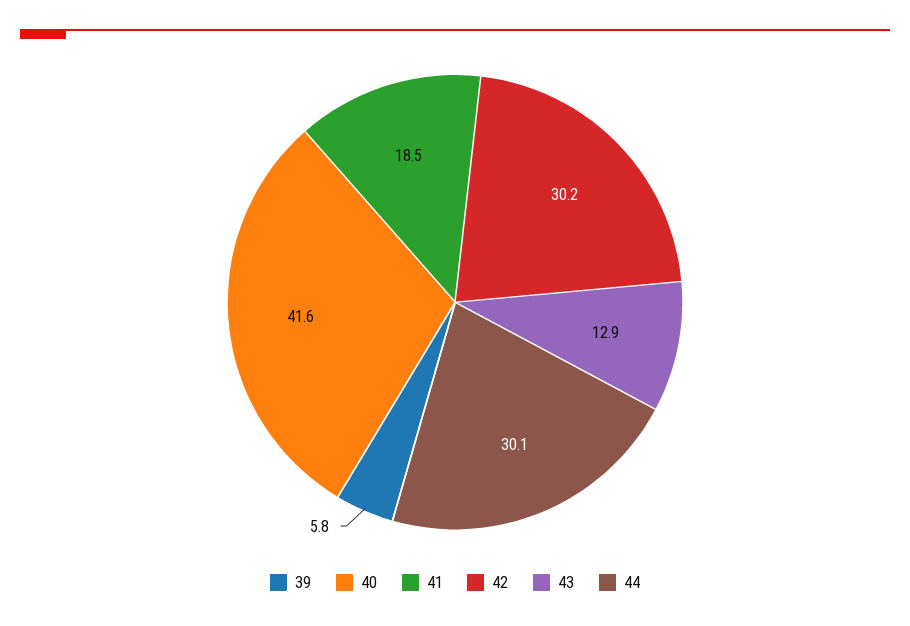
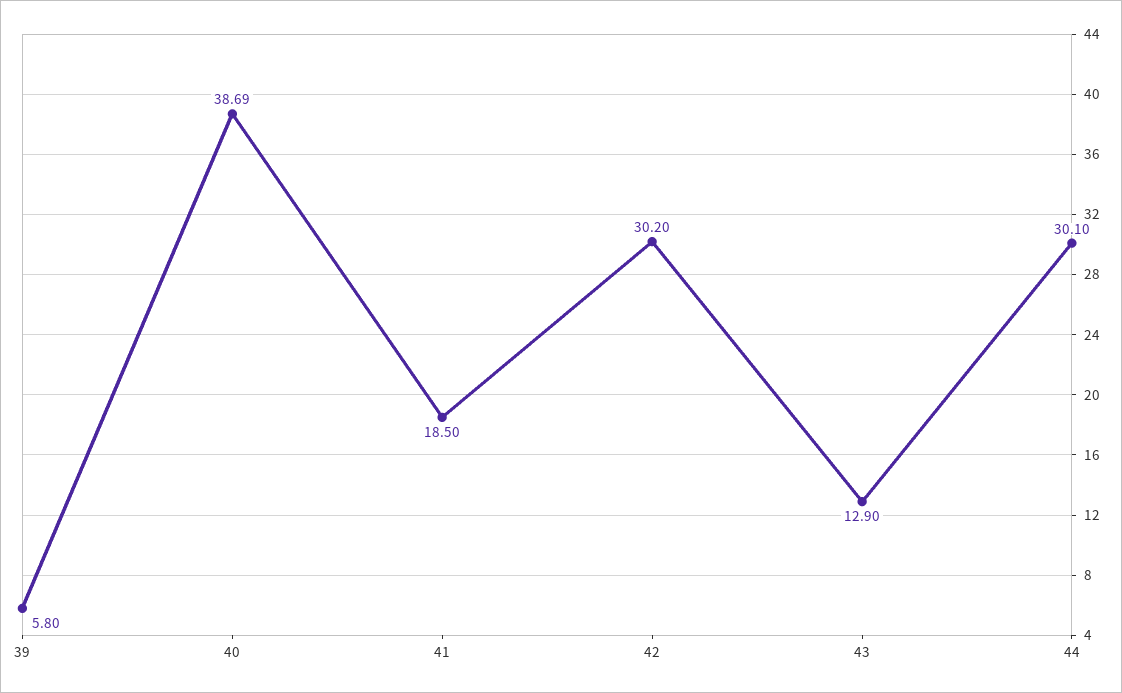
40: 41.6 -> 38.69

